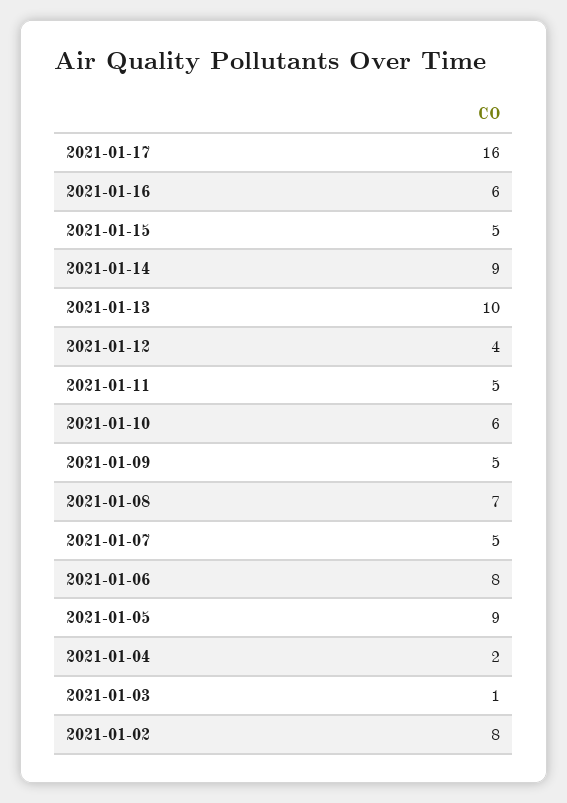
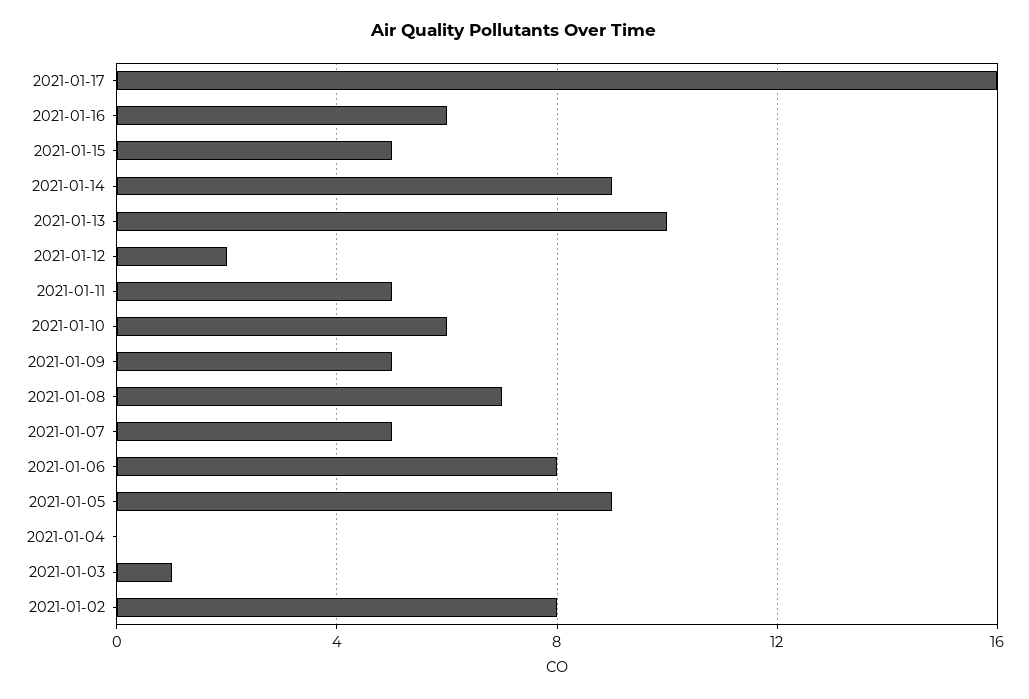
2021-01-12: 4 -> 2
2021-01-04: 2 -> 0

